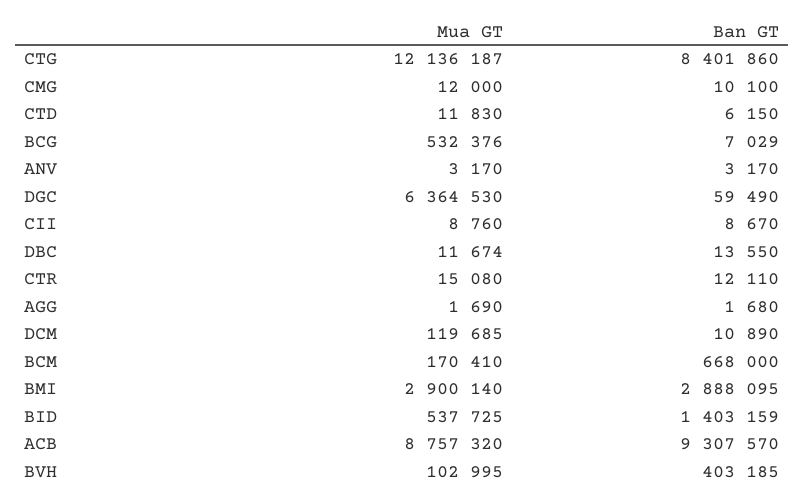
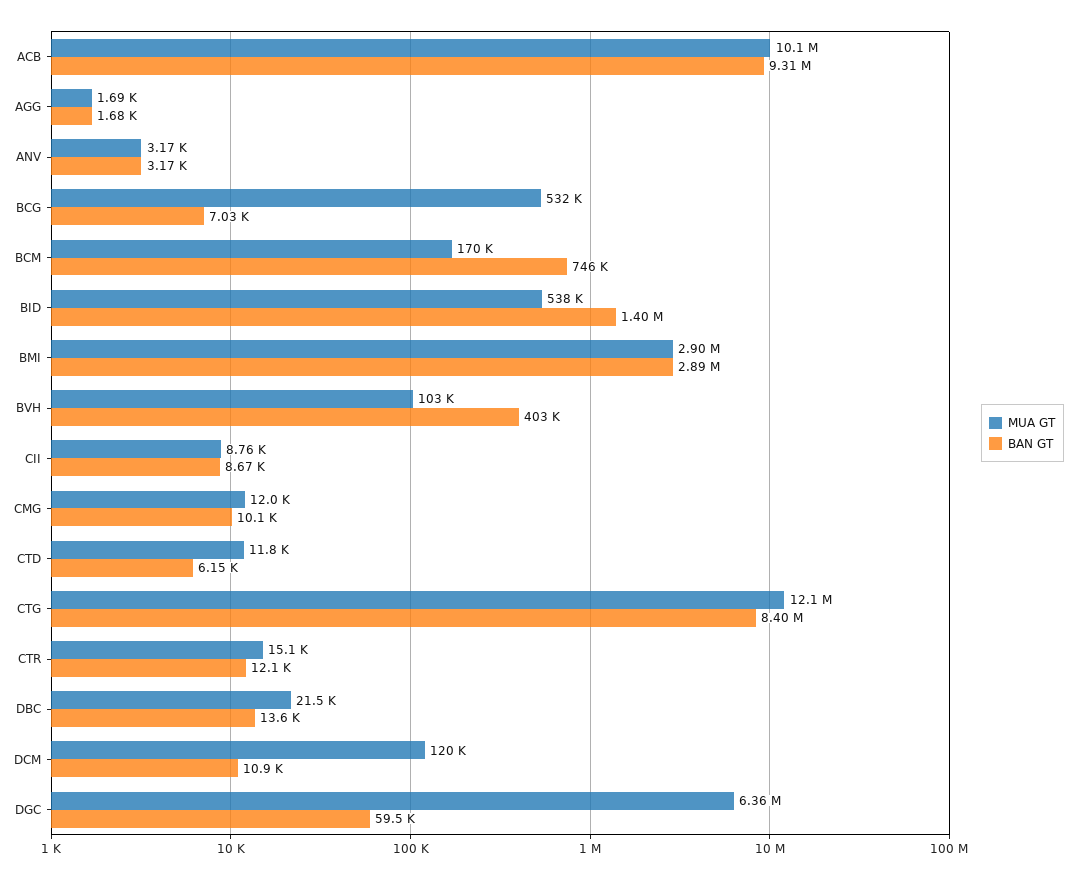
Mua GT, DBC: 11674 -> 21500
Ban GT, BCM: 668000 -> 746000
Mua GT, ACB: 8757320 -> 10100000

